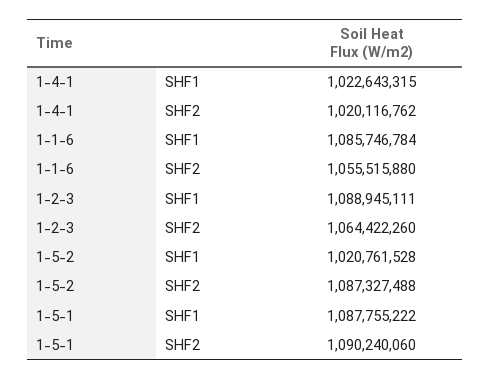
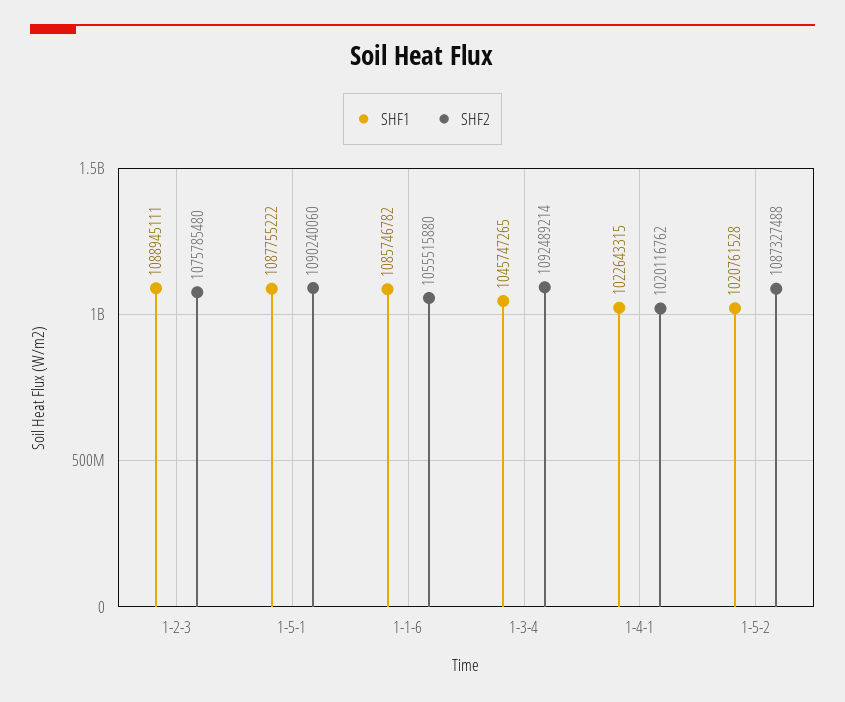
SHF1, 1-1-6: 1085746784 -> 1085746782
SHF2, 1-2-3: 1064422260 -> 1075785480
SHF1, 1-3-4: none -> 1045747265
SHF2, 1-3-4: none -> 1092489214

